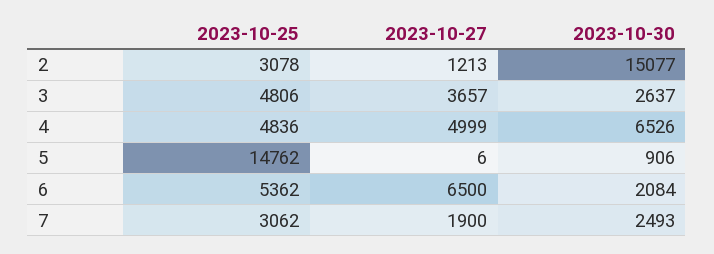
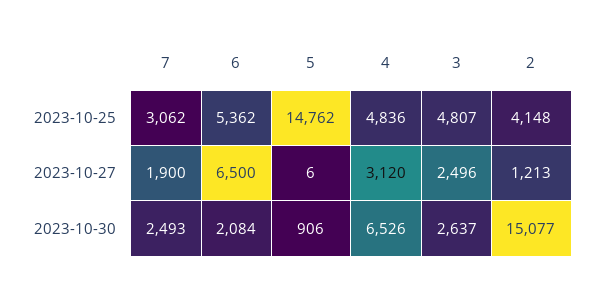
2023-10-25, 2: 3078 -> 4148
2023-10-25, 3: 4806 -> 4807
2023-10-27, 3: 3657 -> 2496
2023-10-27, 4: 4999 -> 3120

